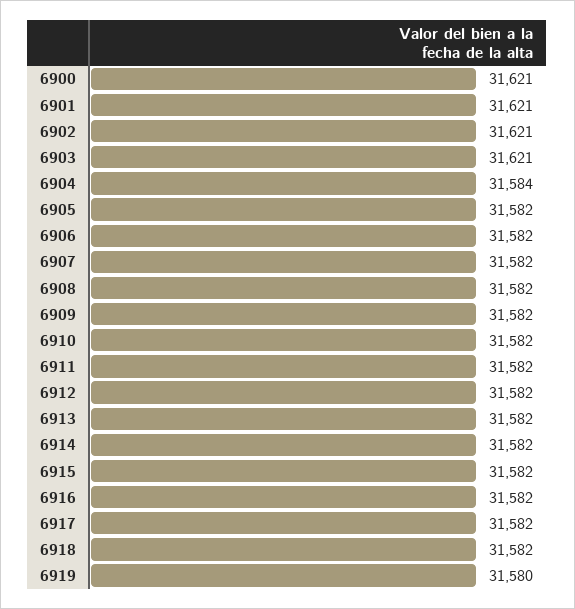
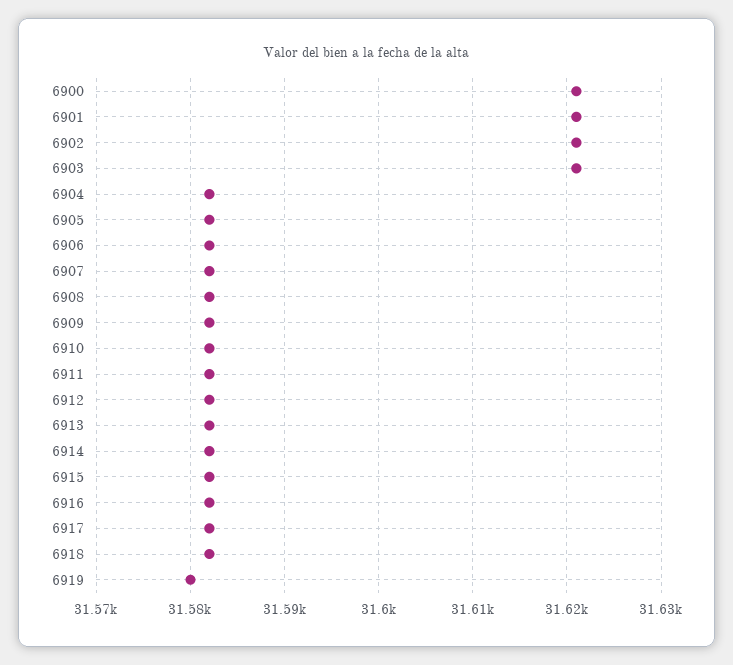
6904: 31584 -> 31582

